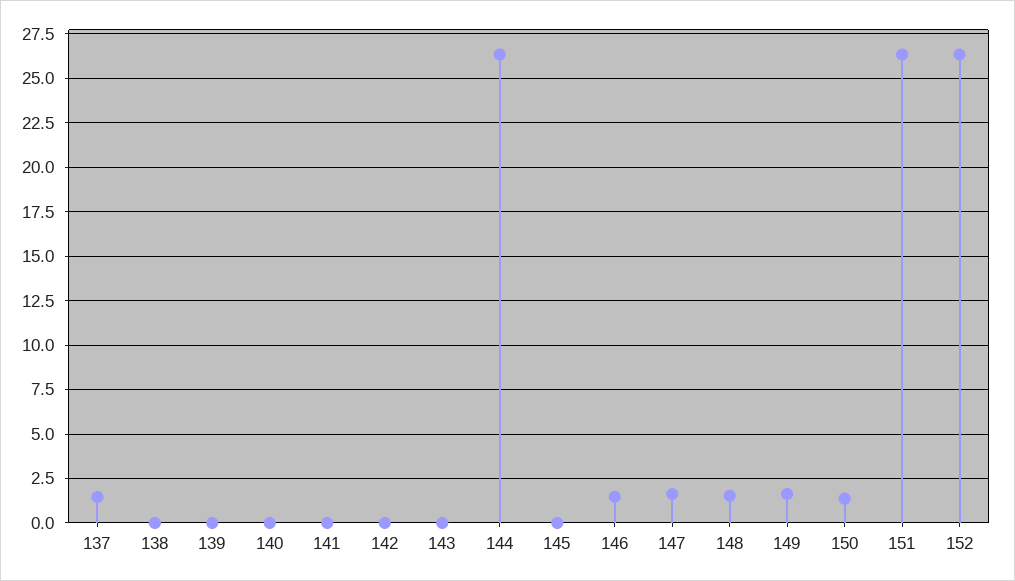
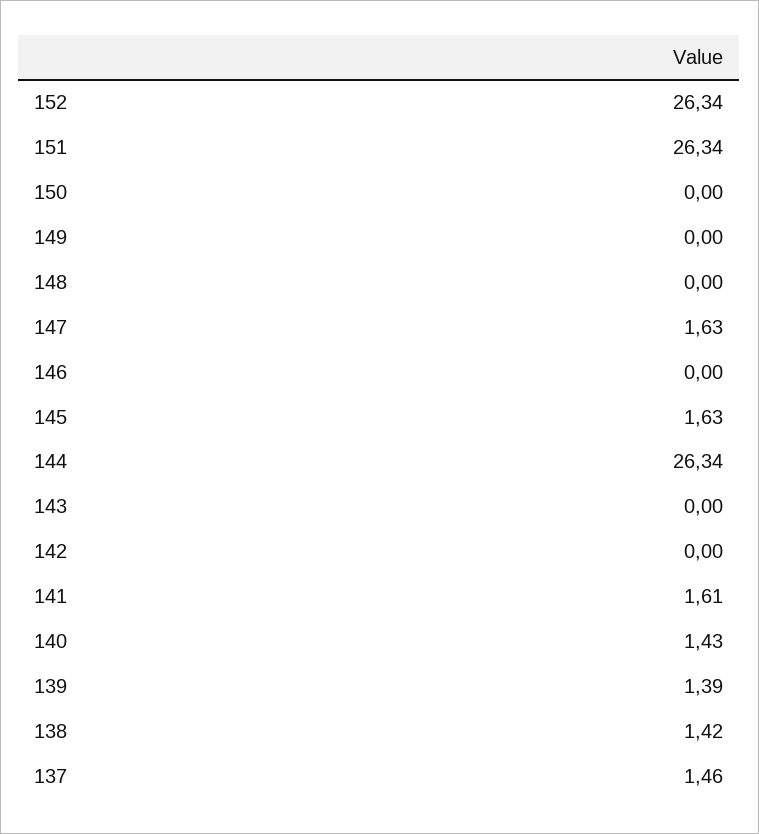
138: 0 -> 1.42
139: 0 -> 1.39
140: 0 -> 1.43
141: 0 -> 1.61
145: 0 -> 1.63
146: 1.5 -> 0
148: 1.5 -> 0
149: 1.5 -> 0
150: 1.5 -> 0

